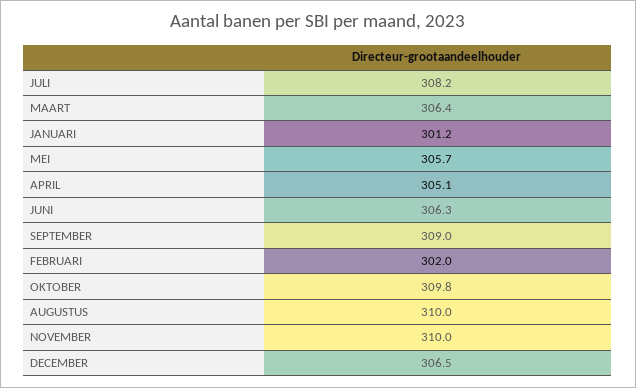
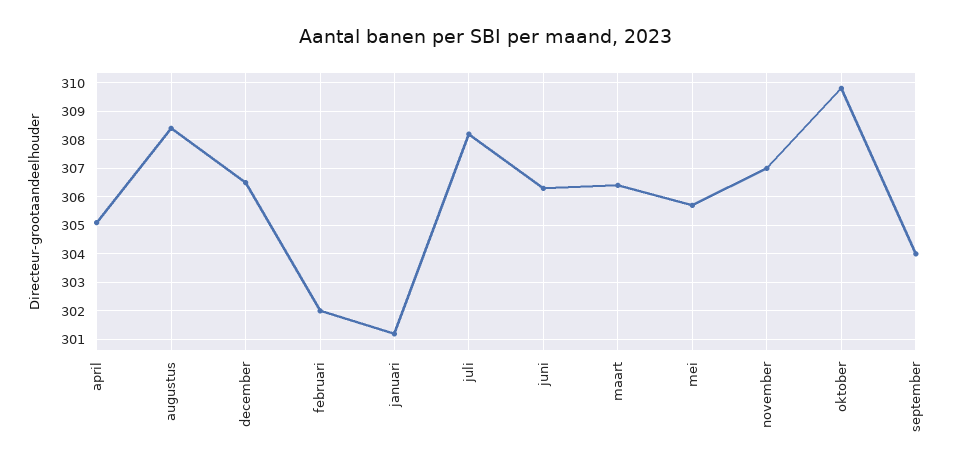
SEPTEMBER: 309 -> 304
AUGUSTUS: 310 -> 308.5
NOVEMBER: 310 -> 307

